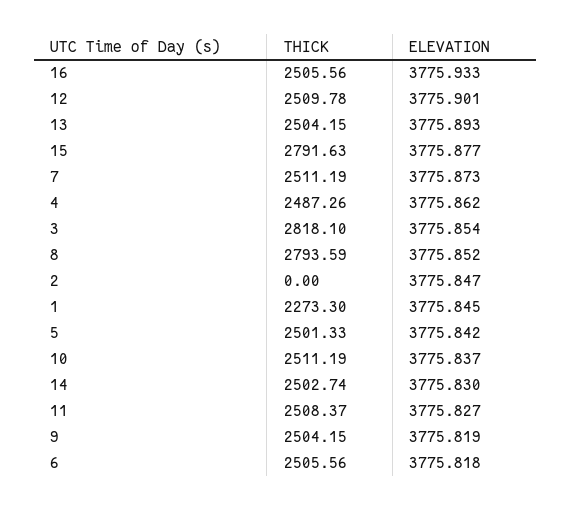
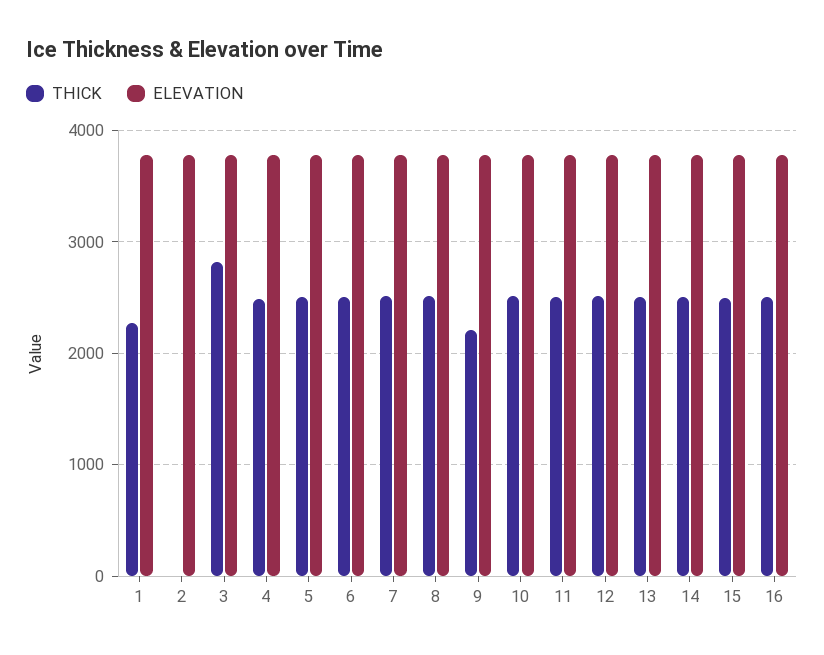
THICK, 15: 2791.63 -> 2500
THICK, 8: 2793.59 -> 2500
THICK, 9: 2504.15 -> 2200

